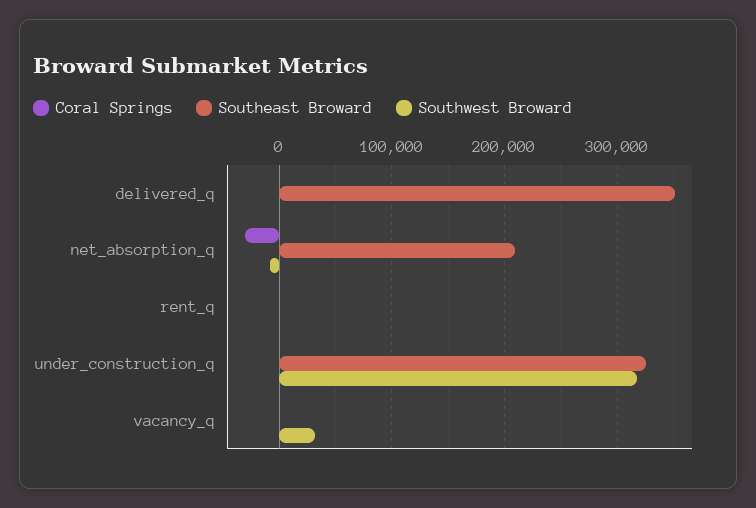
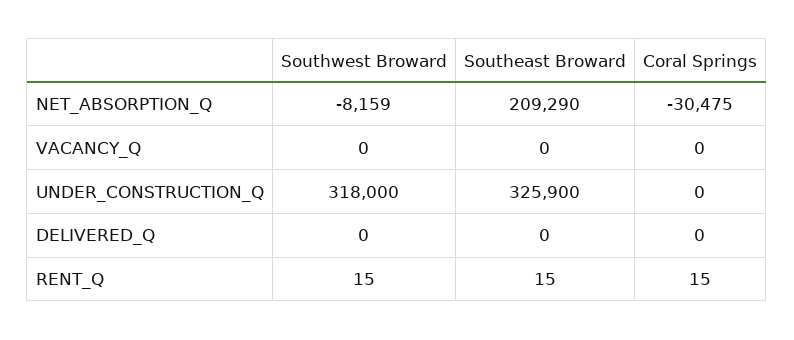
Southeast Broward, delivered_q: 350000 -> 0
Southwest Broward, vacancy_q: 30000 -> 0

